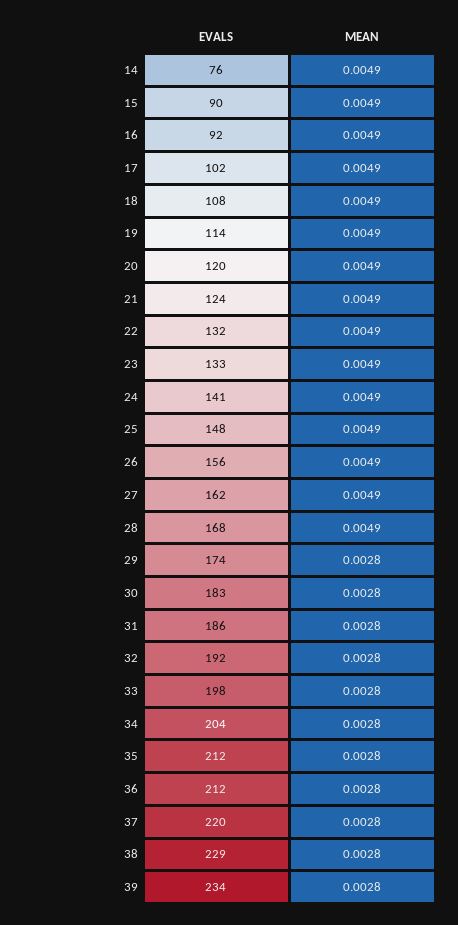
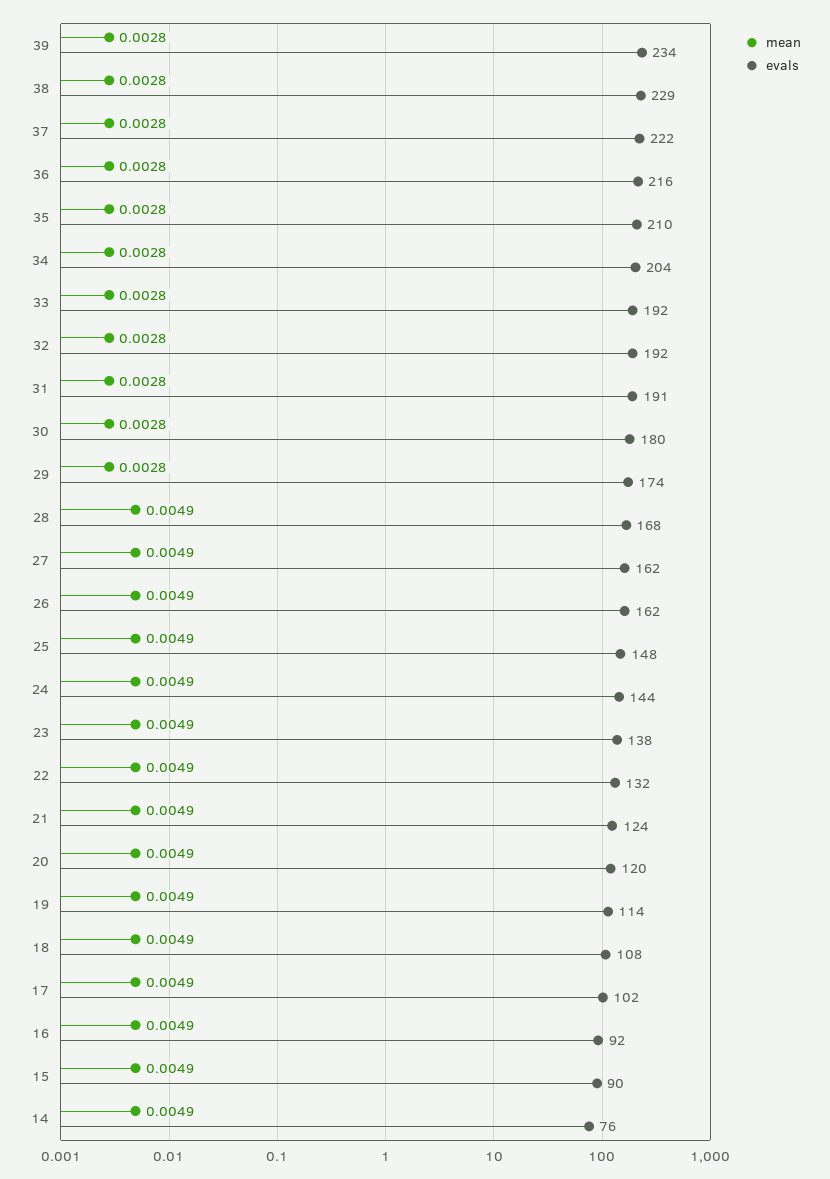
EVALS, 23: 133 -> 138
EVALS, 24: 141 -> 144
EVALS, 26: 156 -> 162
EVALS, 30: 183 -> 180
EVALS, 31: 186 -> 191
EVALS, 33: 198 -> 192
EVALS, 35: 212 -> 210
EVALS, 36: 212 -> 216
EVALS, 37: 220 -> 222

